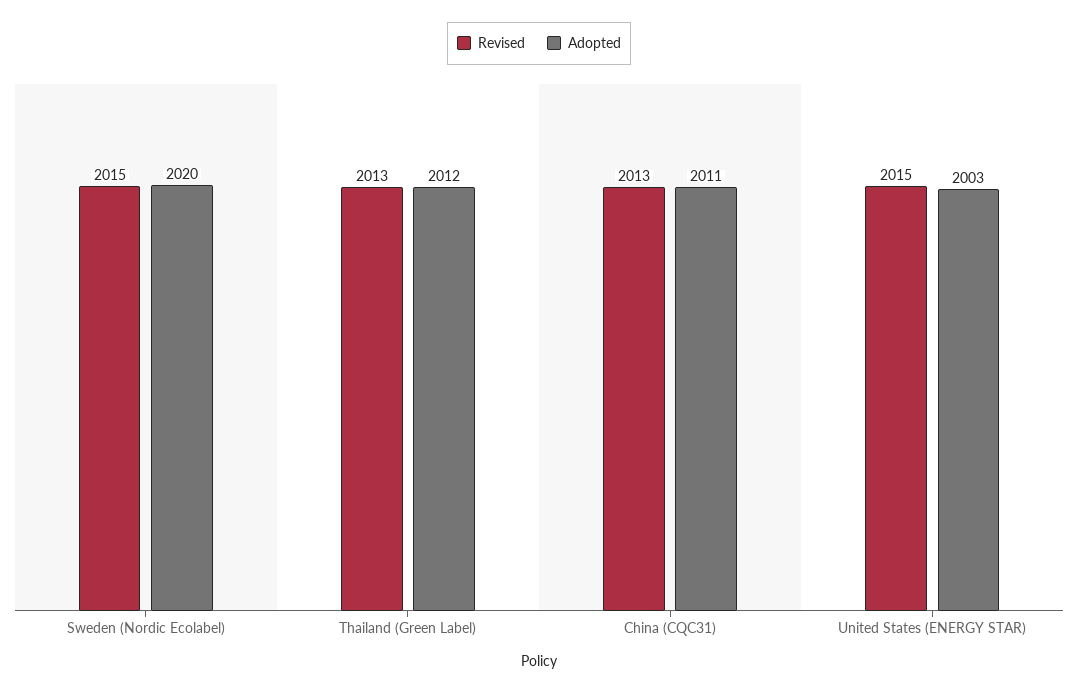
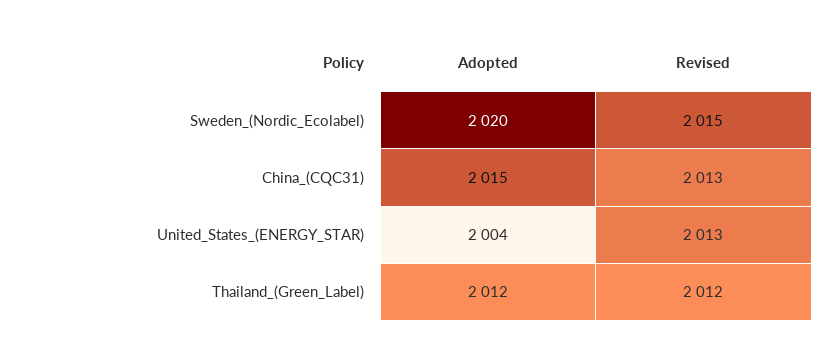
Revised, Thailand (Green Label): 2013 -> 2012
Adopted, China (CQC31): 2011 -> 2015
Revised, United States (ENERGY STAR): 2015 -> 2013
Adopted, United States (ENERGY STAR): 2003 -> 2004

